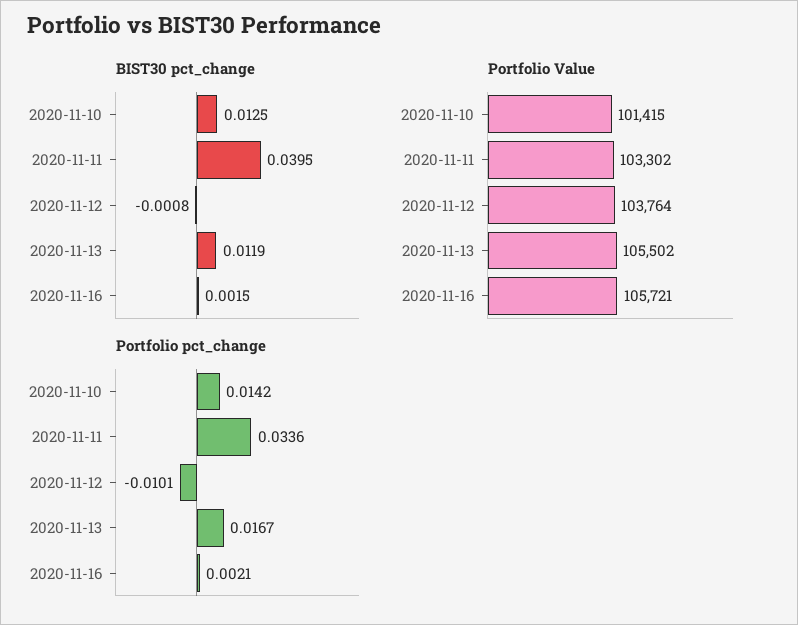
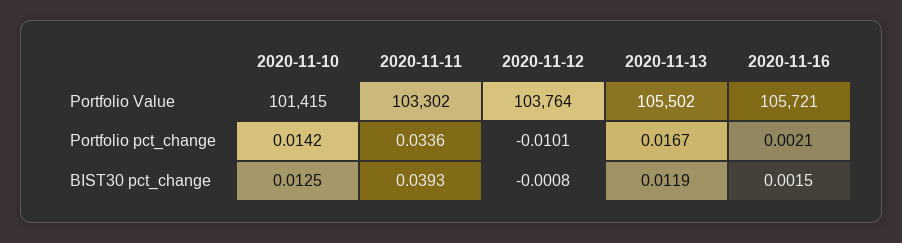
BIST30 pct_change, 2020-11-11: 0.0395 -> 0.0393

